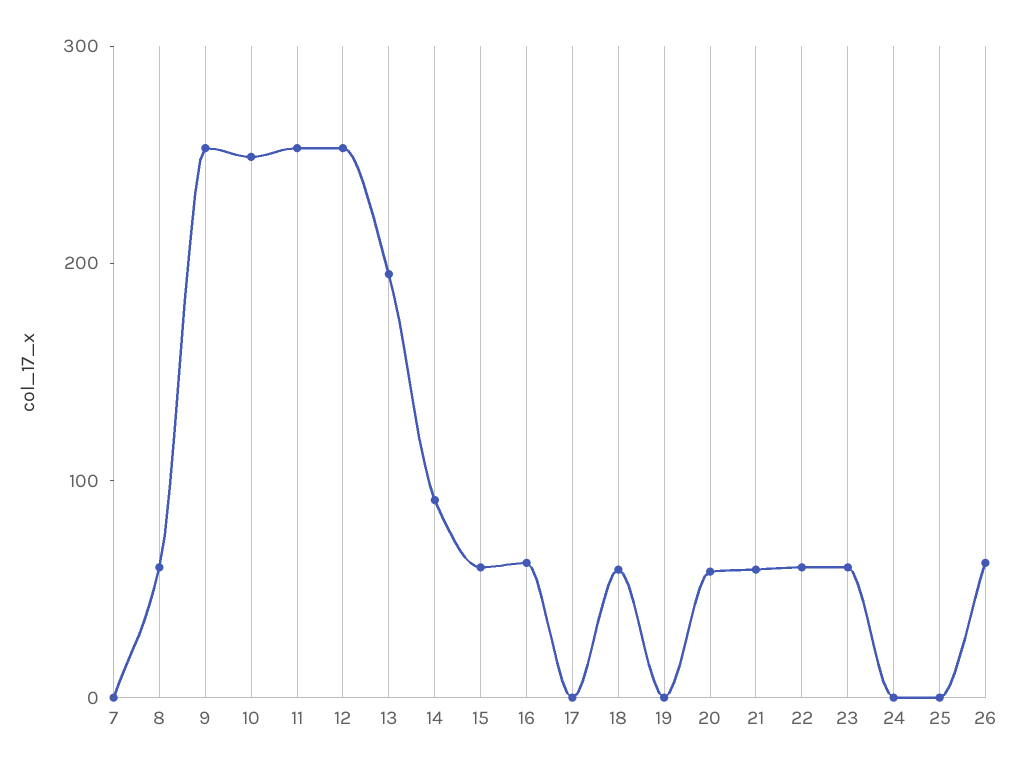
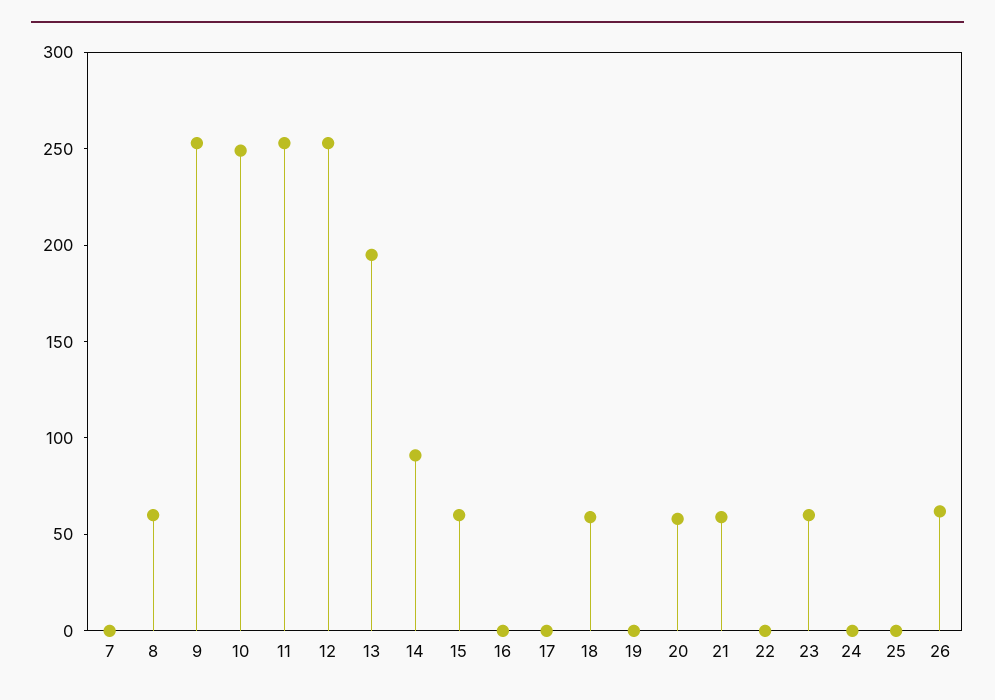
16: 60 -> 0
22: 60 -> 0

